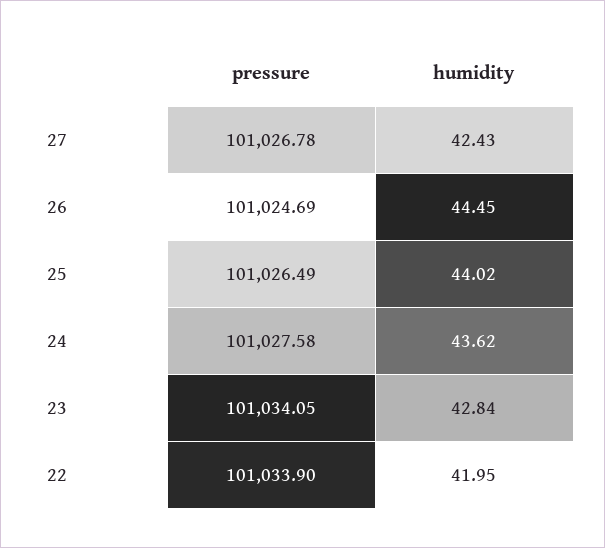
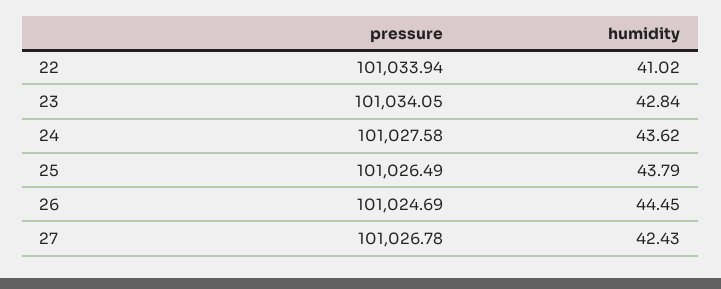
humidity, 25: 44.02 -> 43.79
pressure, 22: 101033.9 -> 101033.94
humidity, 22: 41.95 -> 41.02

